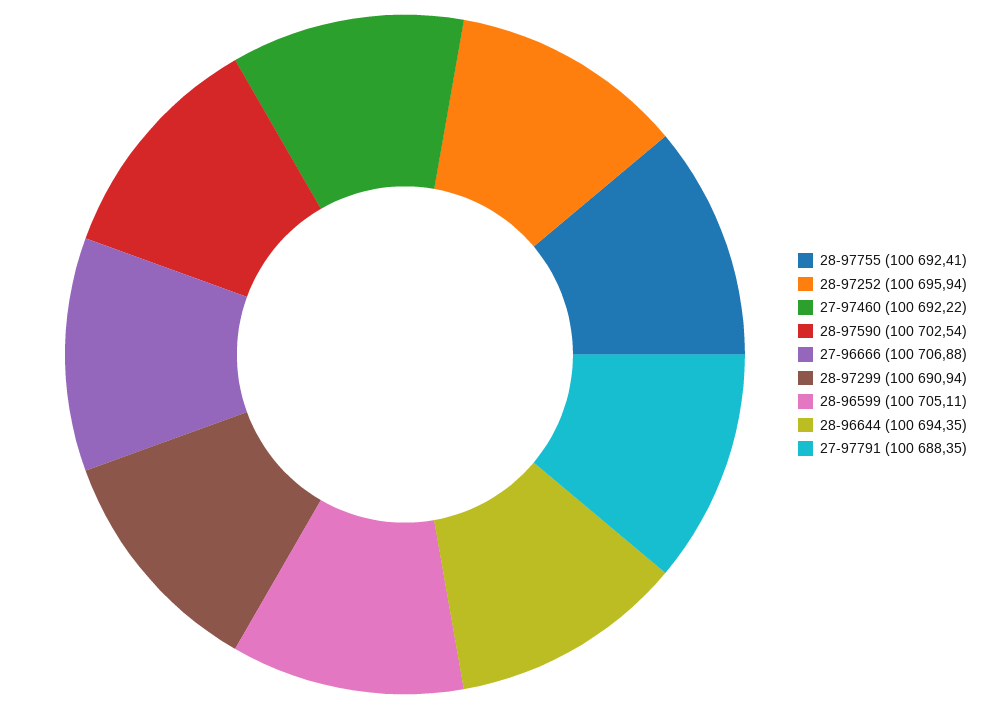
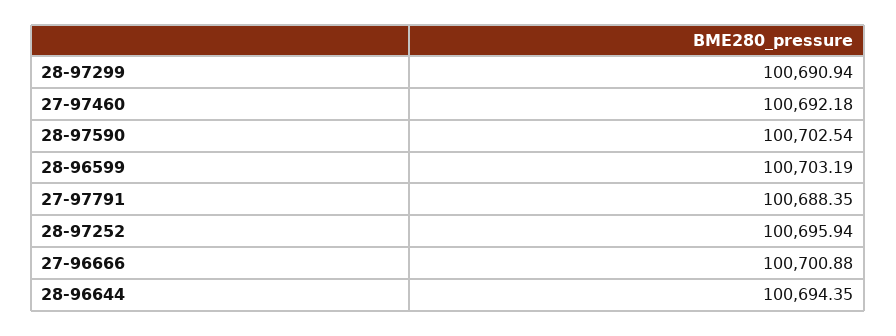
28-97755: 100692.41 -> none
27-97460: 100692.22 -> 100692.18
27-96666: 100706.88 -> 100700.88
28-96599: 100705.11 -> 100703.19

